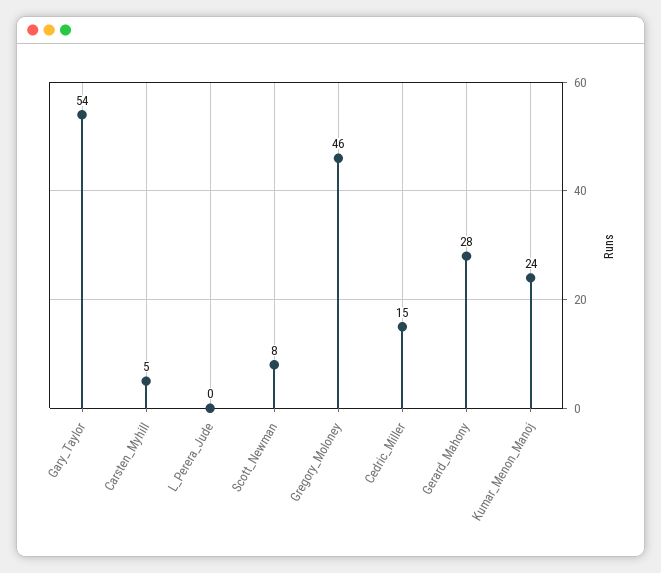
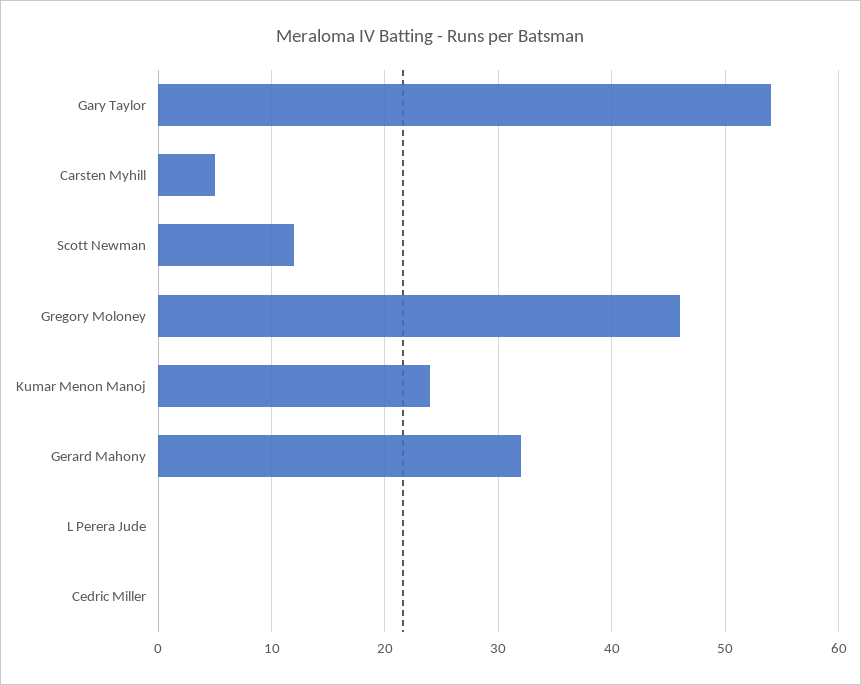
Scott_Newman: 8 -> 12
Cedric_Miller: 15 -> 0
Gerard_Mahony: 28 -> 32

